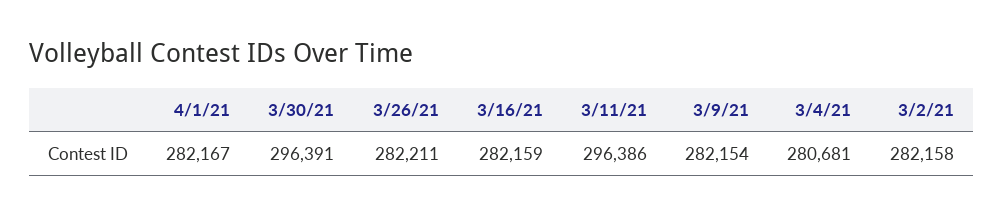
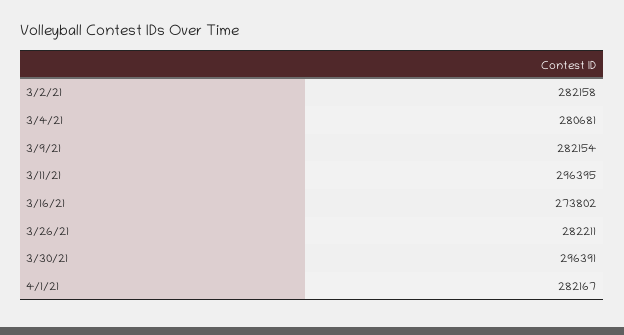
3/16/21: 282159 -> 273802
3/11/21: 296386 -> 296395

